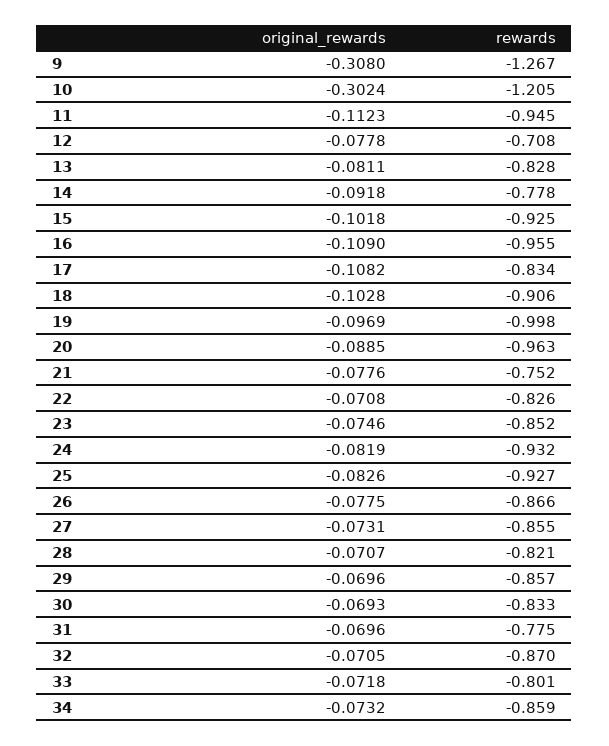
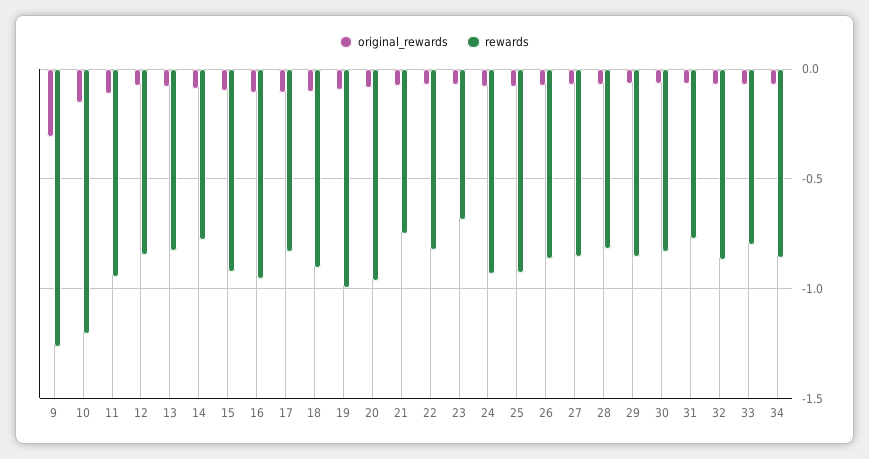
original_rewards, 10: -0.3024 -> -0.15
rewards, 12: -0.708 -> -0.85
rewards, 23: -0.852 -> -0.7

